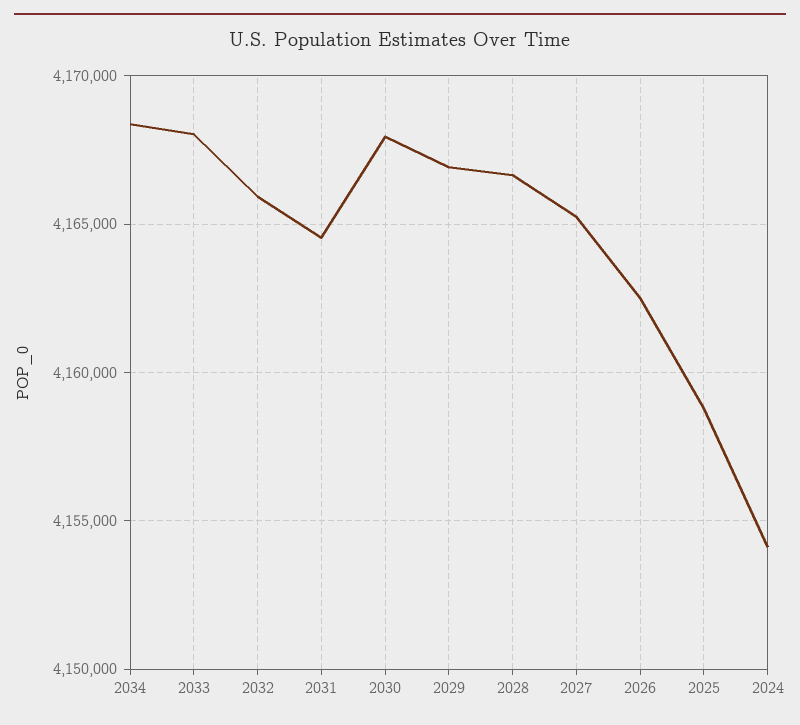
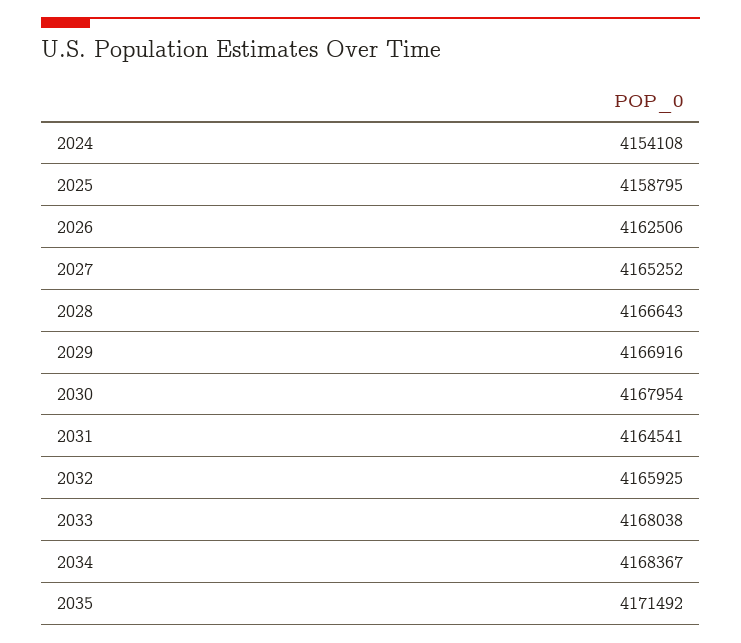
2035: none -> 4171492

